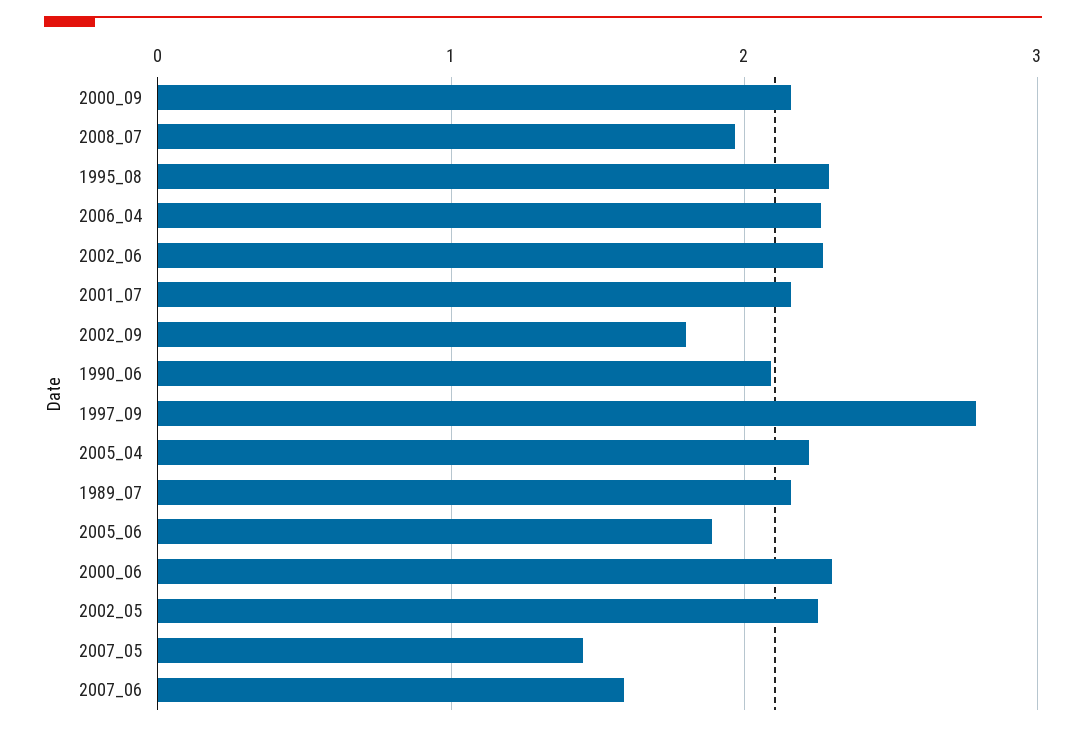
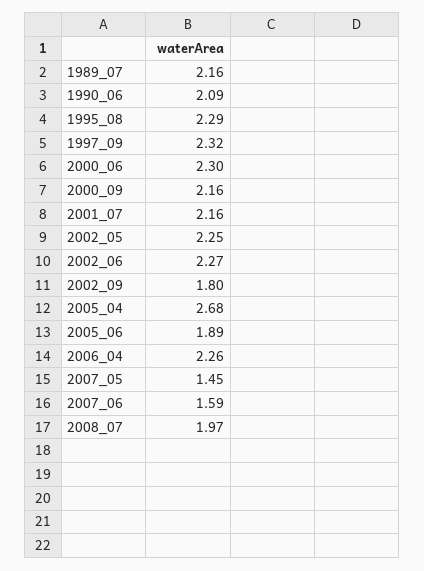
1997_09: 2.8 -> 2.32
2005_04: 2.2 -> 2.68

